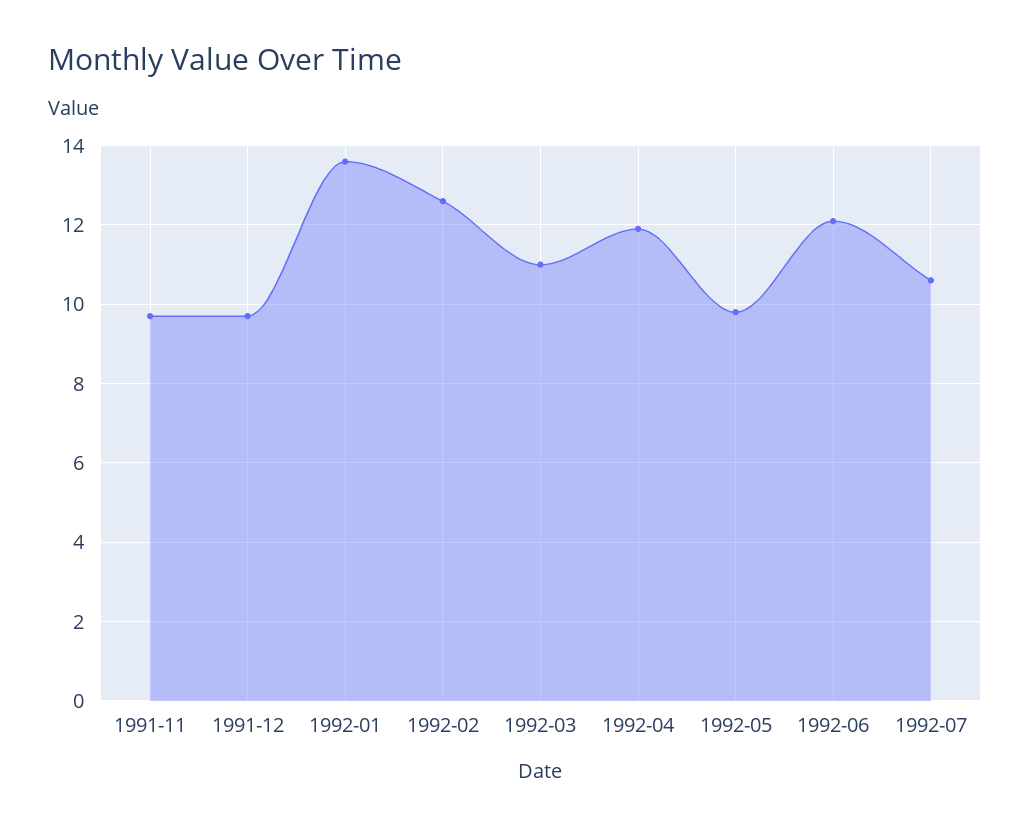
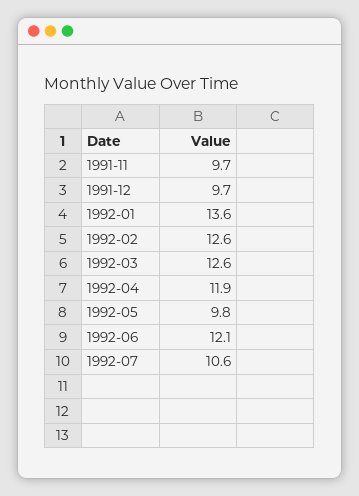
1992-03: 11 -> 12.6

